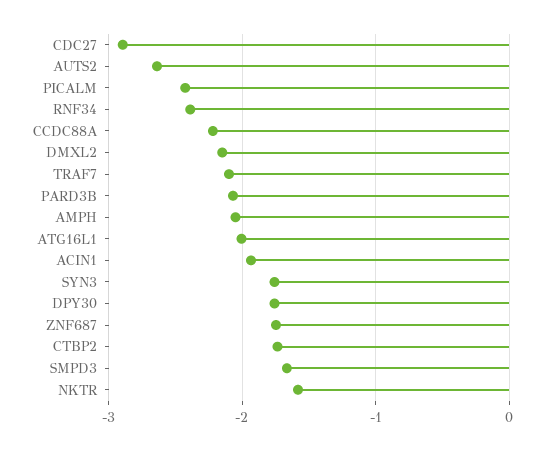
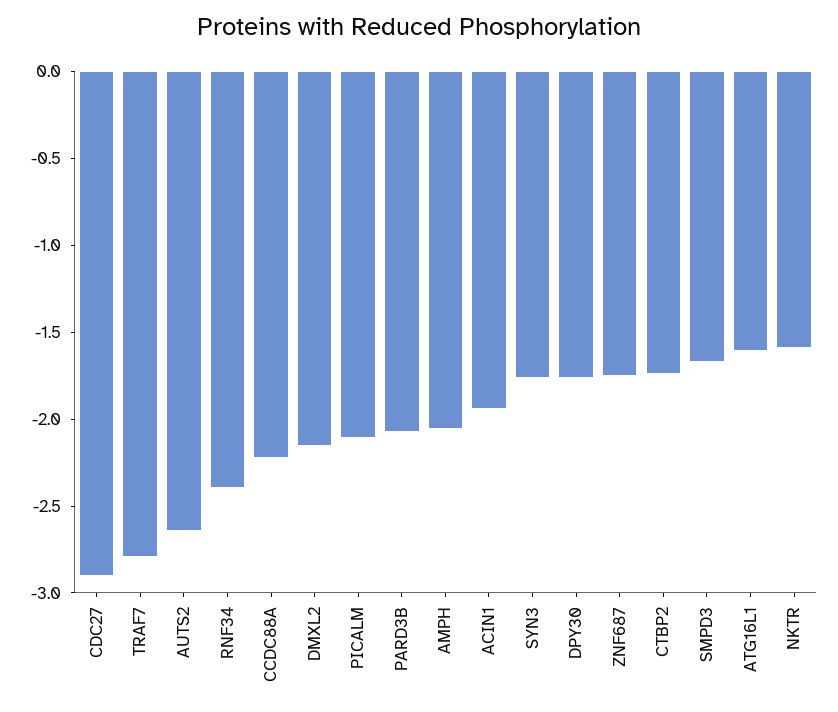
PICALM: -2.4 -> -2.1
TRAF7: -2.1 -> -2.8
ATG16L1: -2 -> -1.6

